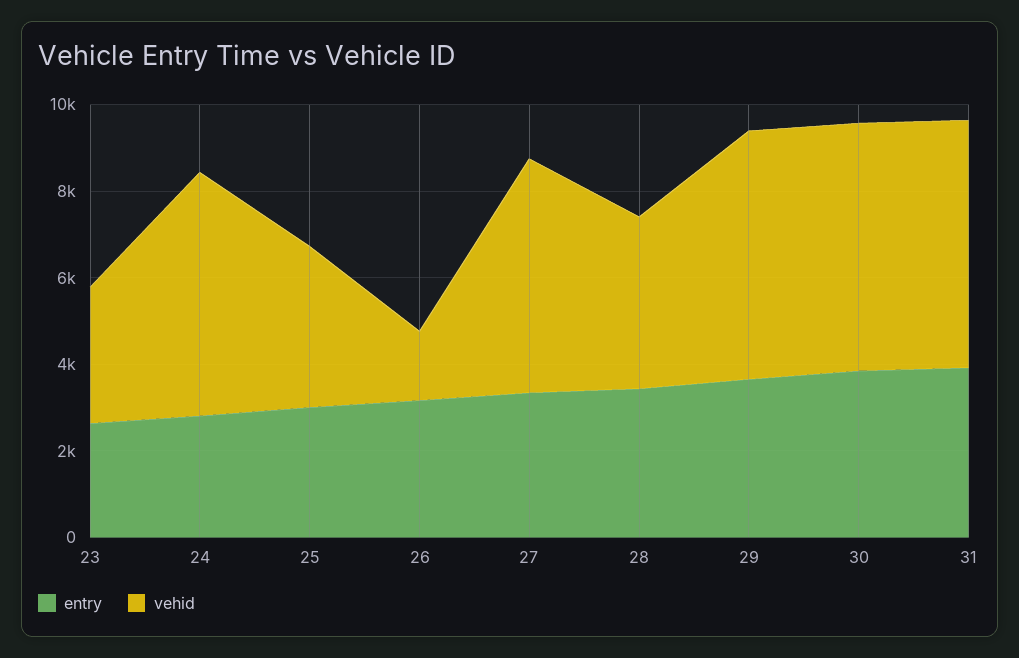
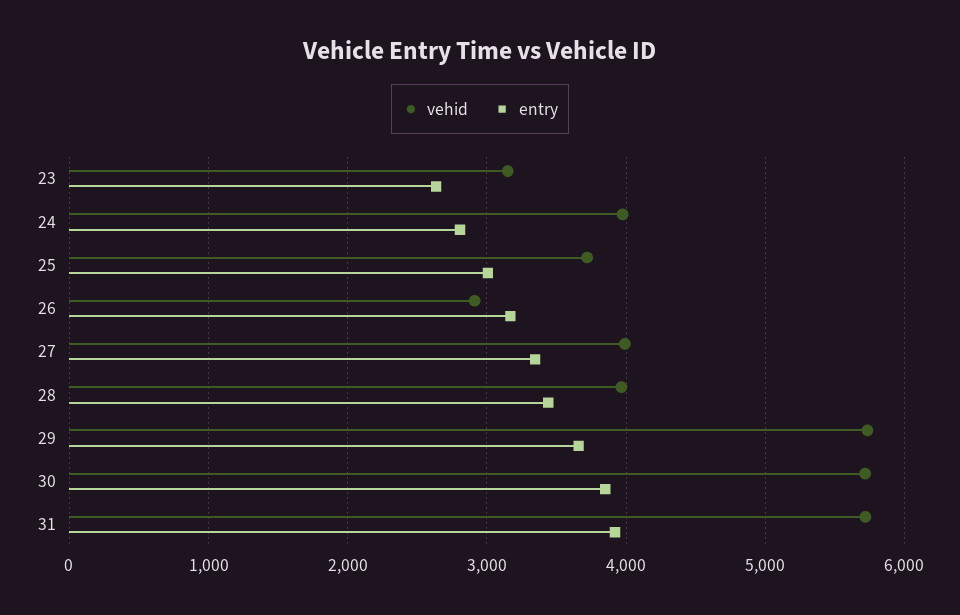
vehid, 24: 5500 -> 4000
vehid, 26: 1500 -> 2900
vehid, 27: 5500 -> 4000

